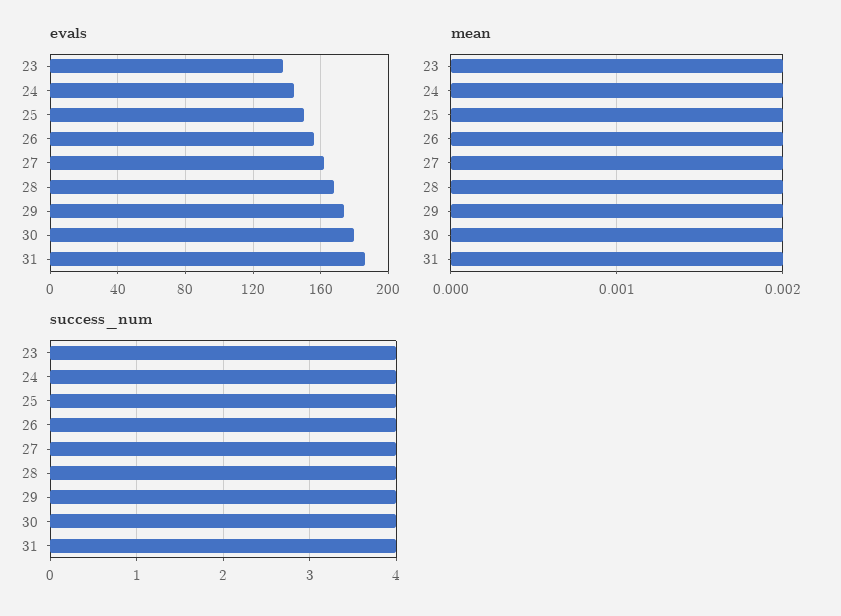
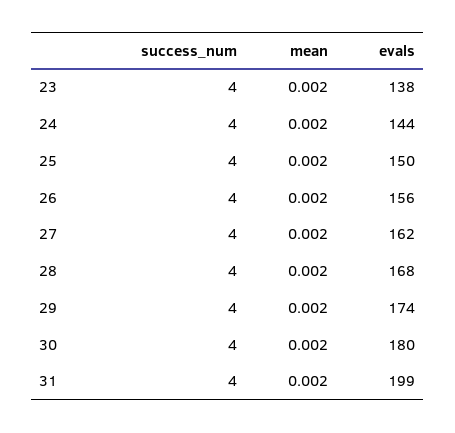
evals, 31: 185 -> 199

